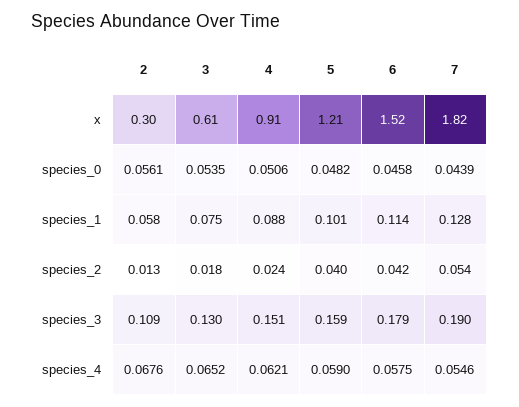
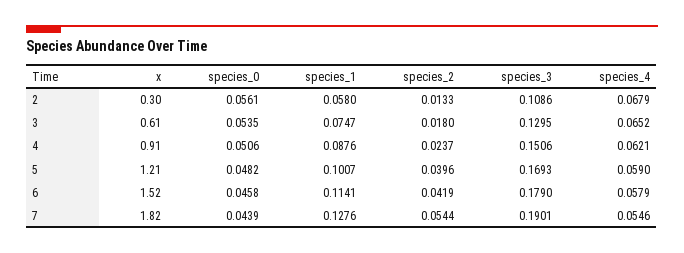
5, species_3: 0.159 -> 0.1693
2, species_4: 0.0676 -> 0.0679
6, species_4: 0.0575 -> 0.0579

